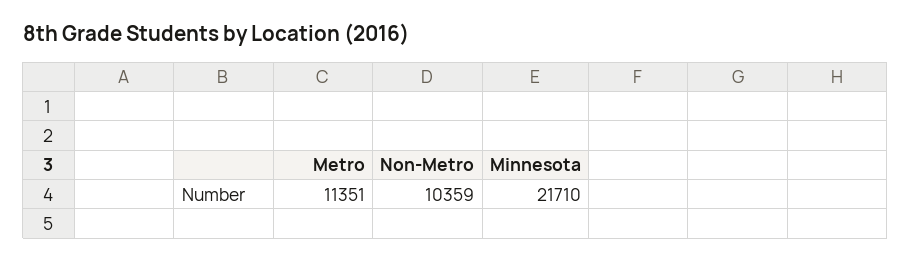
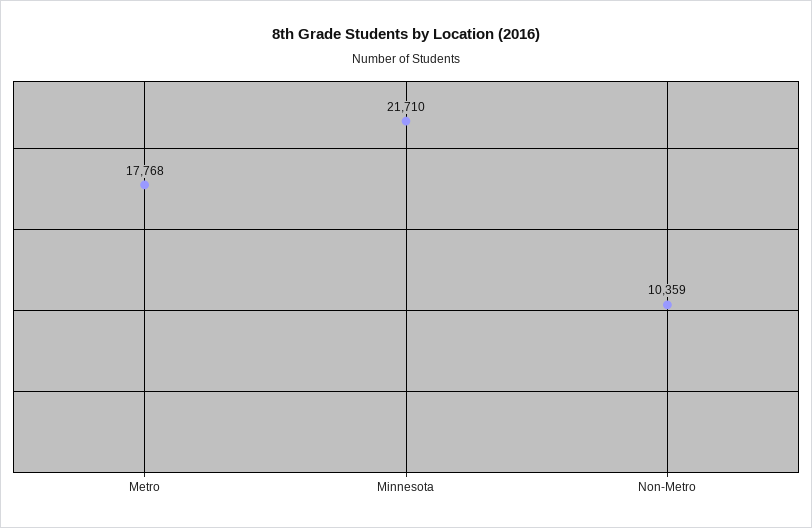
Metro: 11351 -> 17768

